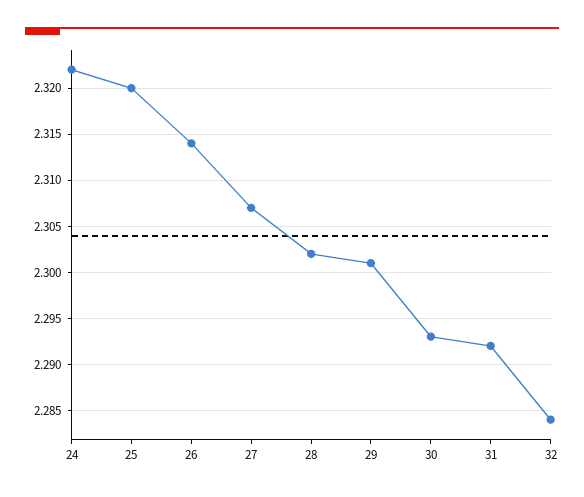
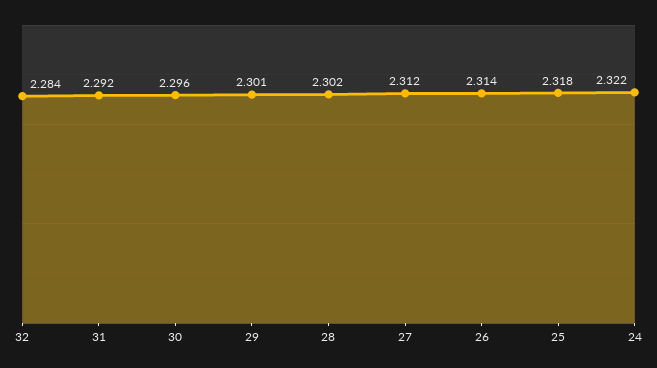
25: 2.32 -> 2.318
27: 2.307 -> 2.312
30: 2.293 -> 2.296

